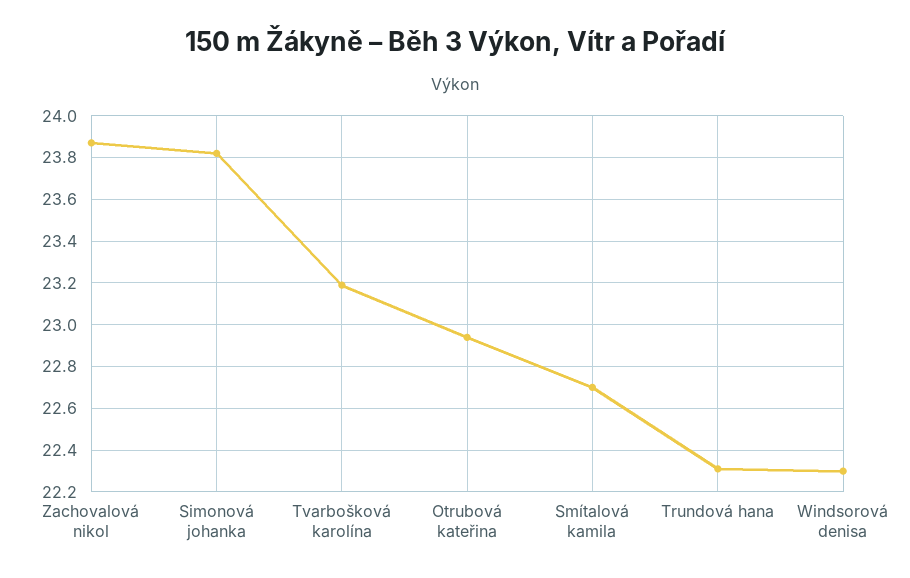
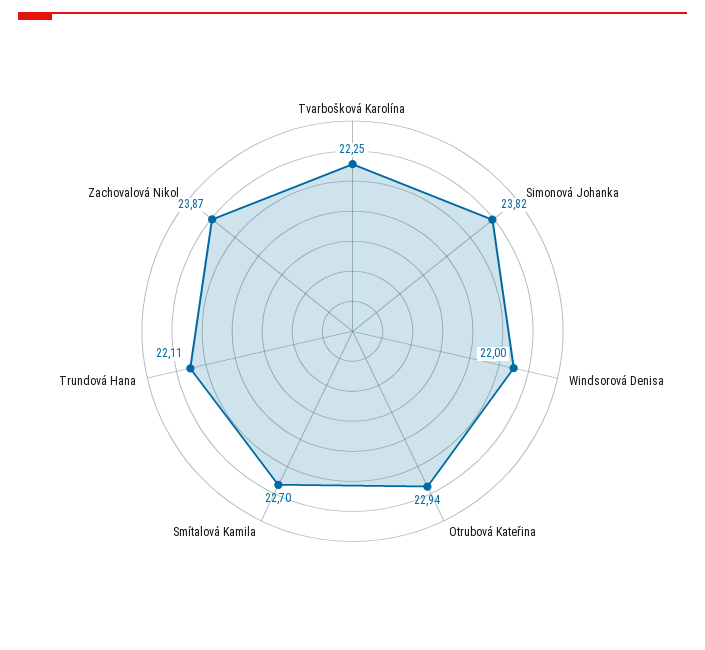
Tvarbošková karolína: 23.2 -> 22.25
Trundová hana: 22.3 -> 22.11
Windsorová denisa: 22.3 -> 22

